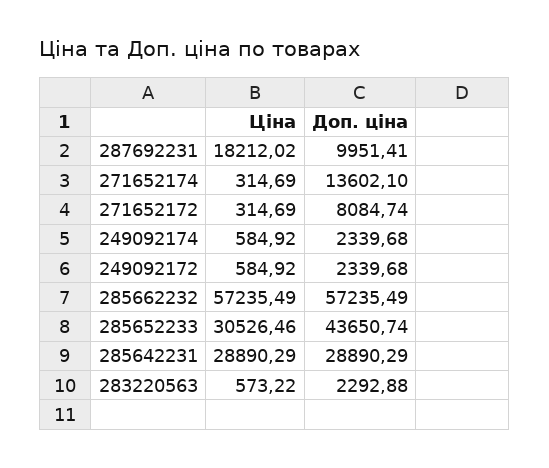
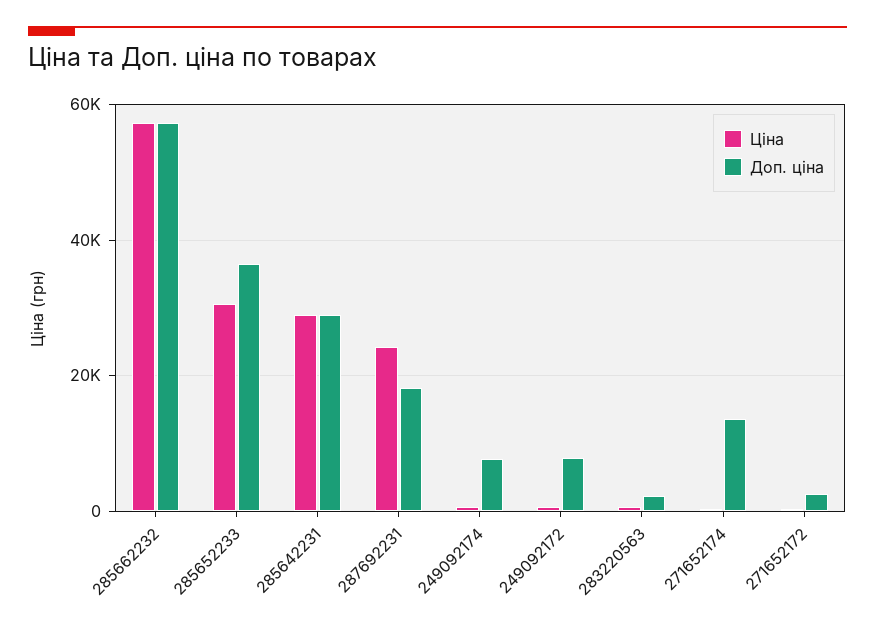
Ціна, 287692231: 18212.02 -> 24000
Доп. ціна, 287692231: 9951.41 -> 18000
Доп. ціна, 271652172: 8084.74 -> 2000
Доп. ціна, 249092174: 2339.68 -> 8000
Доп. ціна, 249092172: 2339.68 -> 8000
Доп. ціна, 285652233: 43650.74 -> 36000

